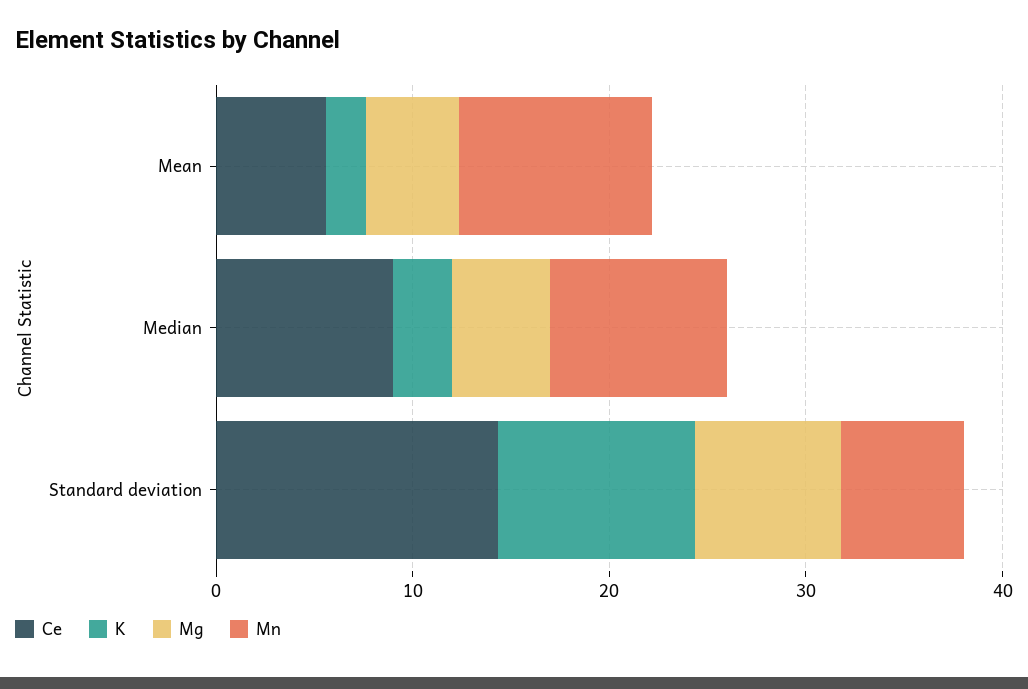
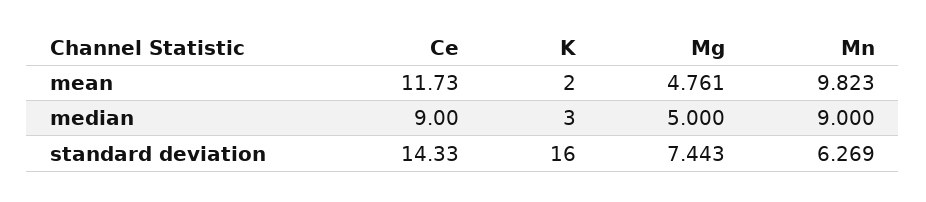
Ce, Mean: 6 -> 11.73
K, Standard deviation: 10 -> 16

